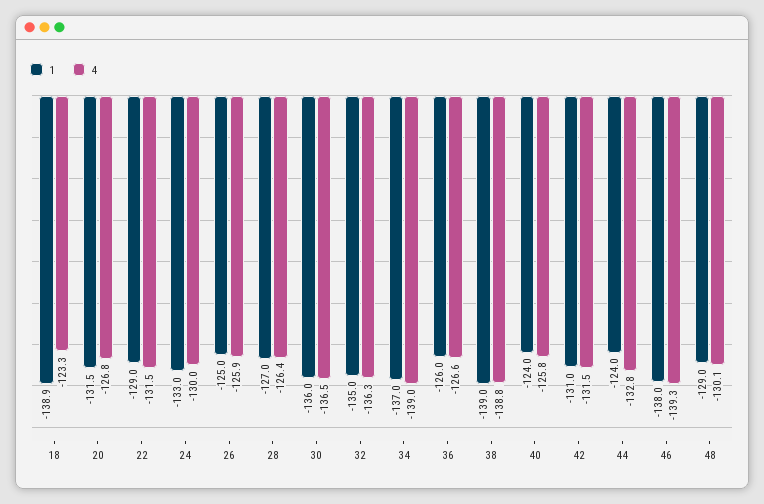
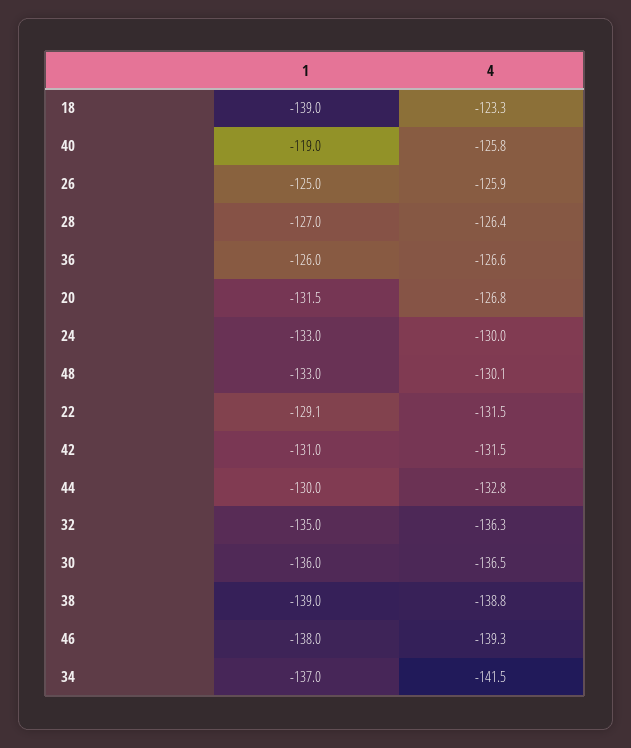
1, 18: -138.9 -> -139
1, 22: -129 -> -129.1
4, 34: -139 -> -141.5
1, 40: -124 -> -119
1, 44: -124 -> -130
1, 48: -129 -> -133

